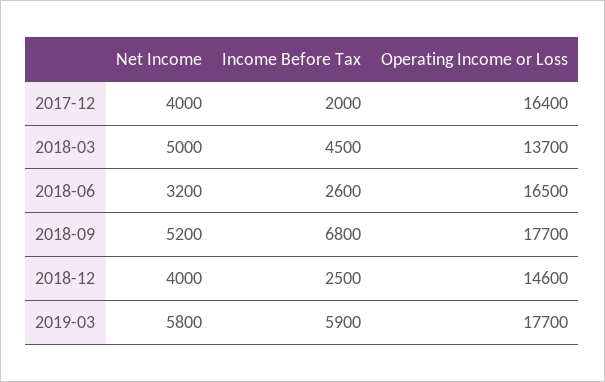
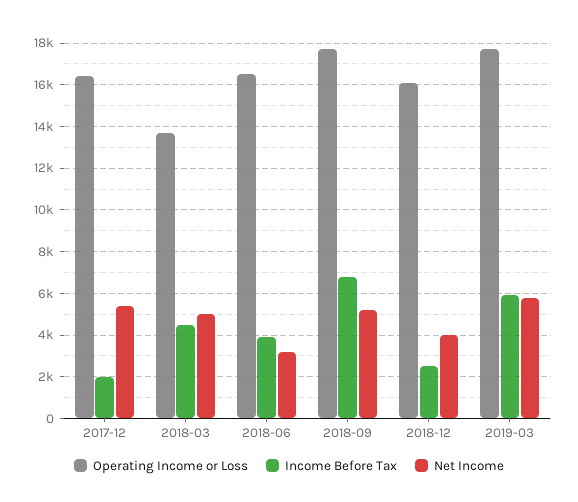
Net Income, 2017-12: 4000 -> 5500
Income Before Tax, 2018-06: 2600 -> 4000
Operating Income or Loss, 2018-12: 14600 -> 16000

